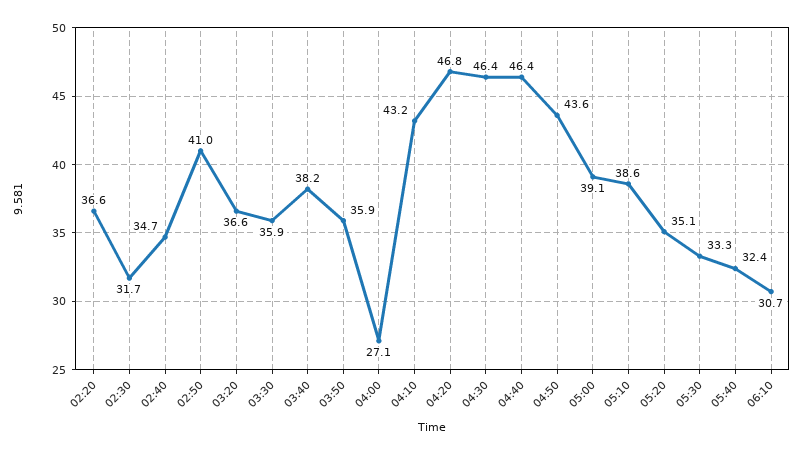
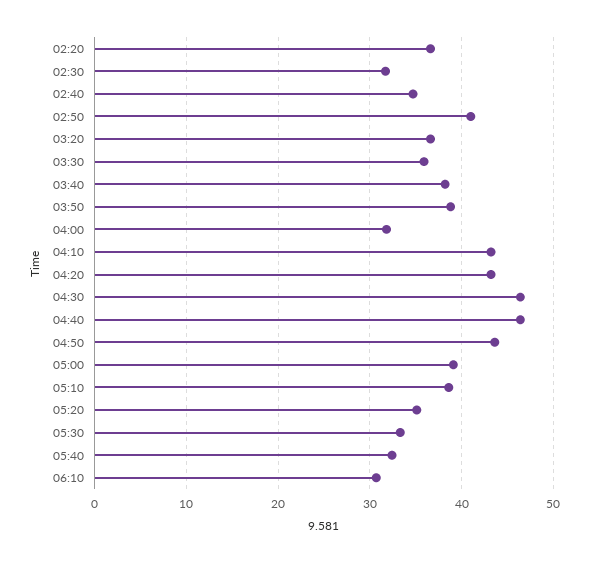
03:50: 35.9 -> 39
04:00: 27.1 -> 32
04:20: 46.8 -> 43

